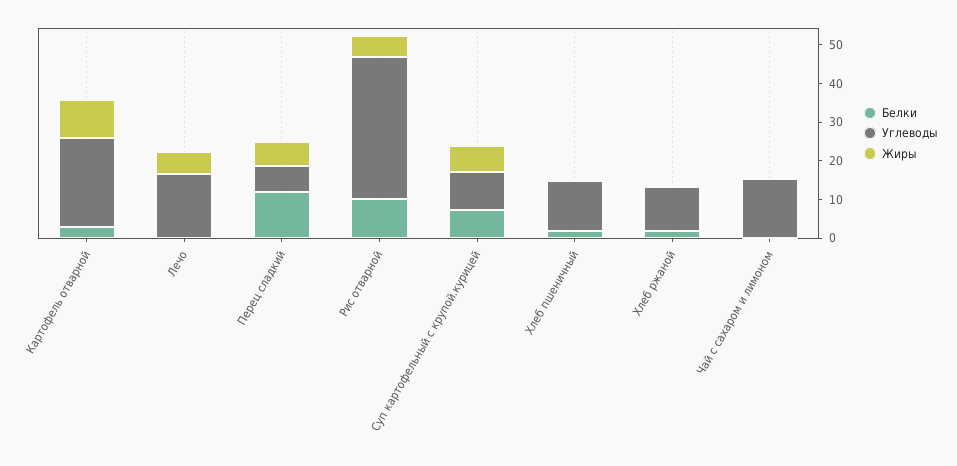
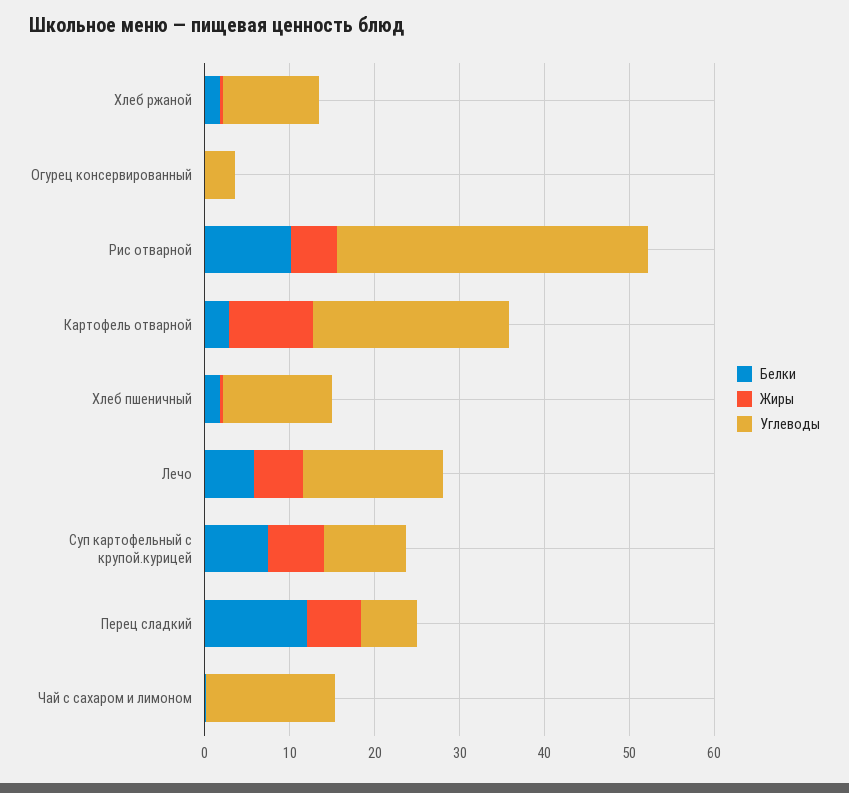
Белки, Лечо: 0 -> 6
Белки, Огурец консервированный: none -> 0
Жиры, Огурец консервированный: none -> 0
Углеводы, Огурец консервированный: none -> 4

